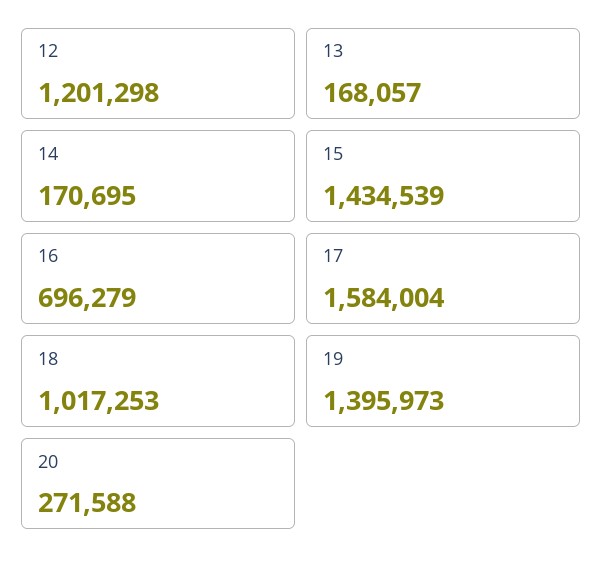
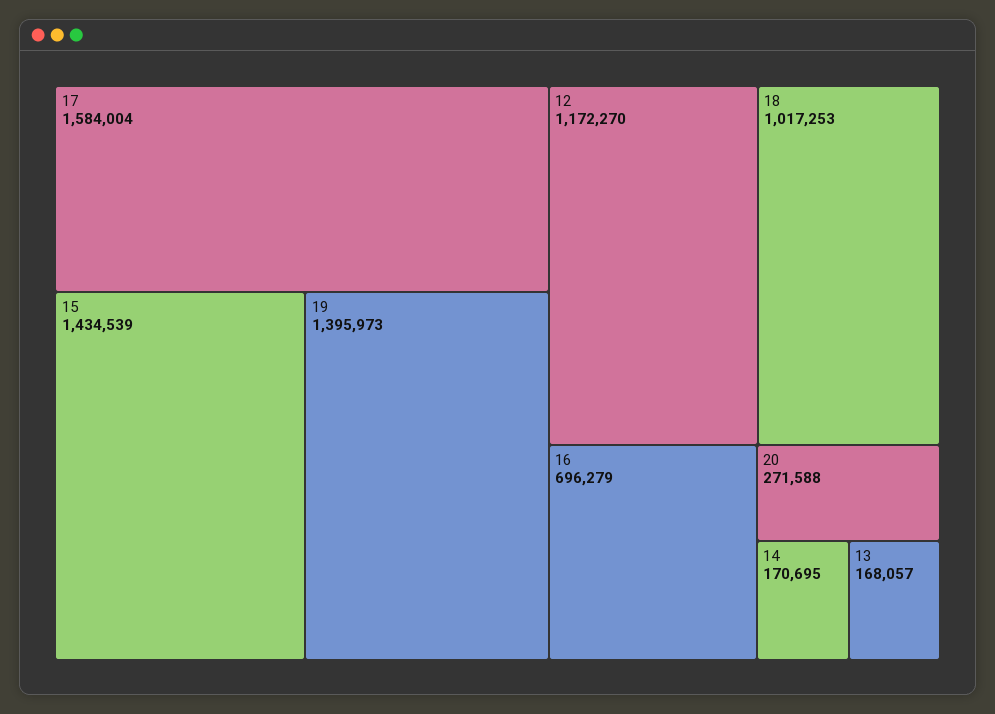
12: 1201298 -> 1172270

